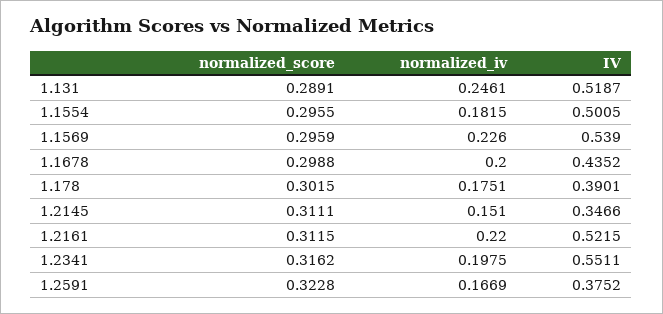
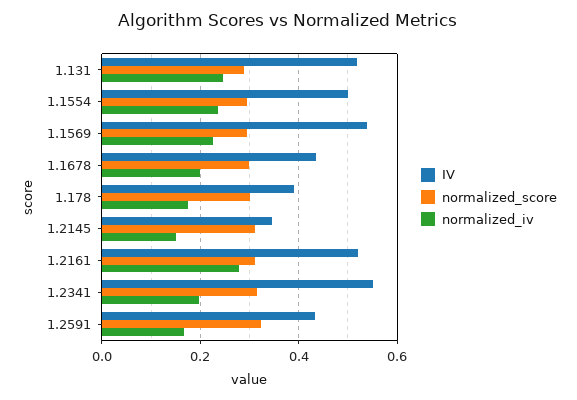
normalized_iv, 1.1554: 0.1815 -> 0.24
normalized_iv, 1.2161: 0.22 -> 0.28
IV, 1.2591: 0.3752 -> 0.44

